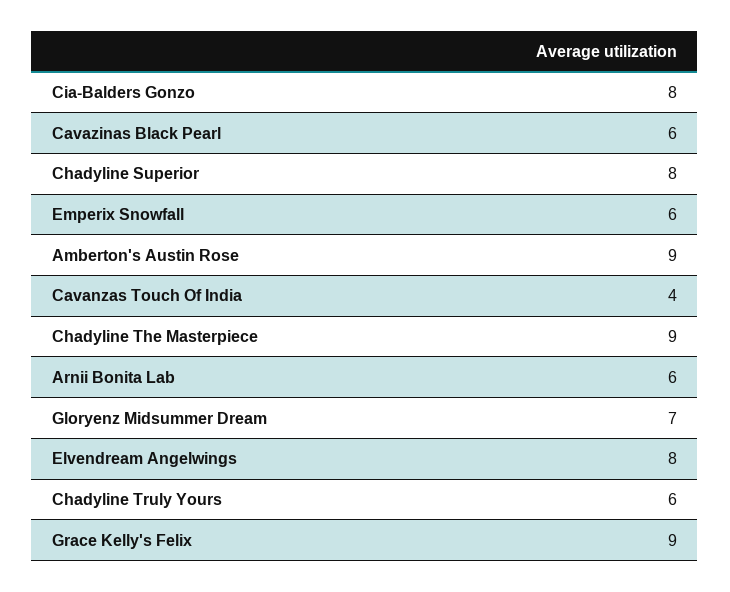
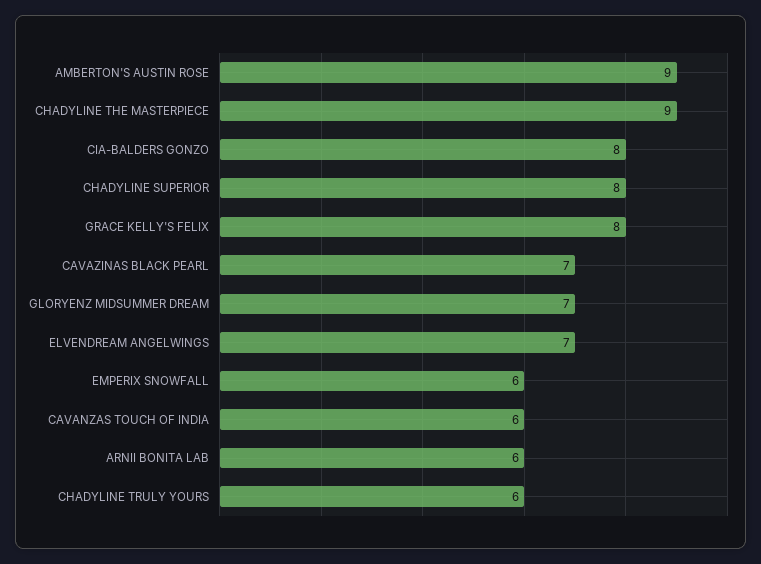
Cavazinas Black Pearl: 6 -> 7
Cavanzas Touch Of India: 4 -> 6
Elvendream Angelwings: 8 -> 7
Grace Kelly's Felix: 9 -> 8

